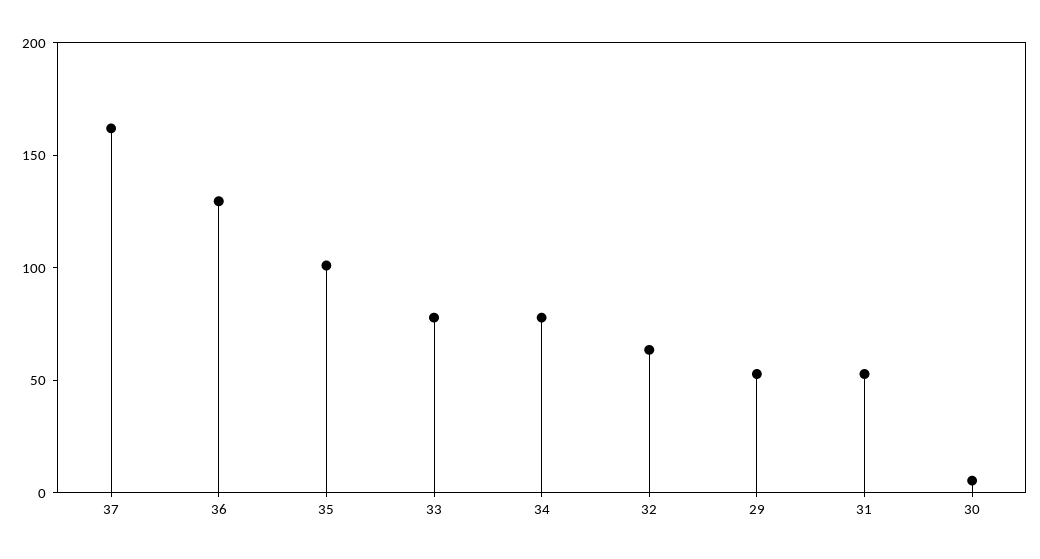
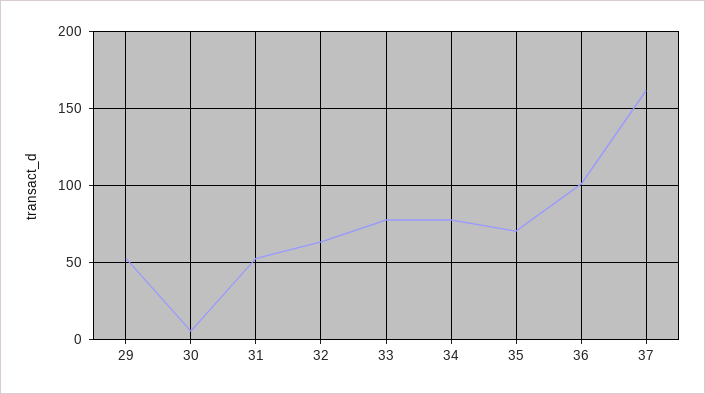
36: 130 -> 100
35: 100 -> 70

